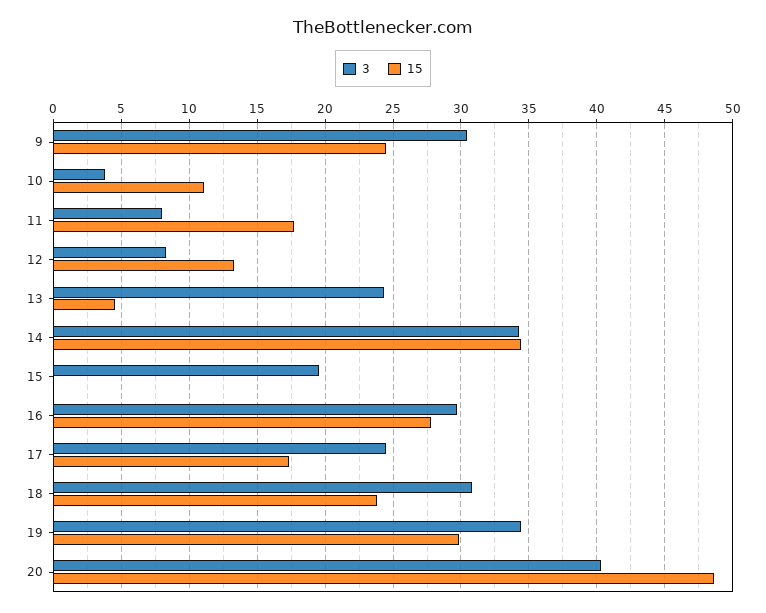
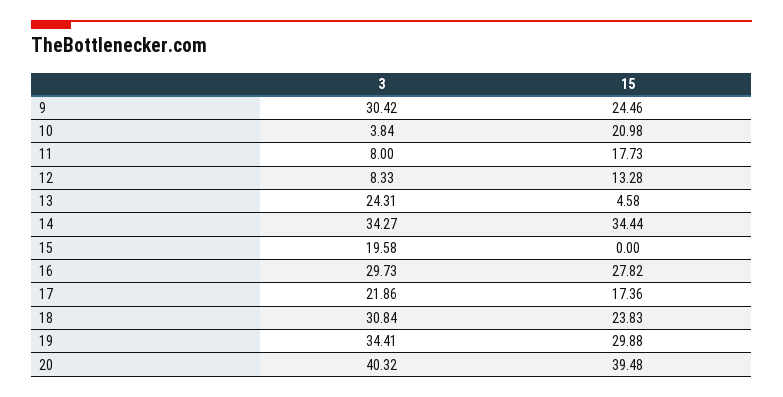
15, 10: 11 -> 20.98
3, 17: 24.5 -> 21.86
15, 20: 48.5 -> 39.48

